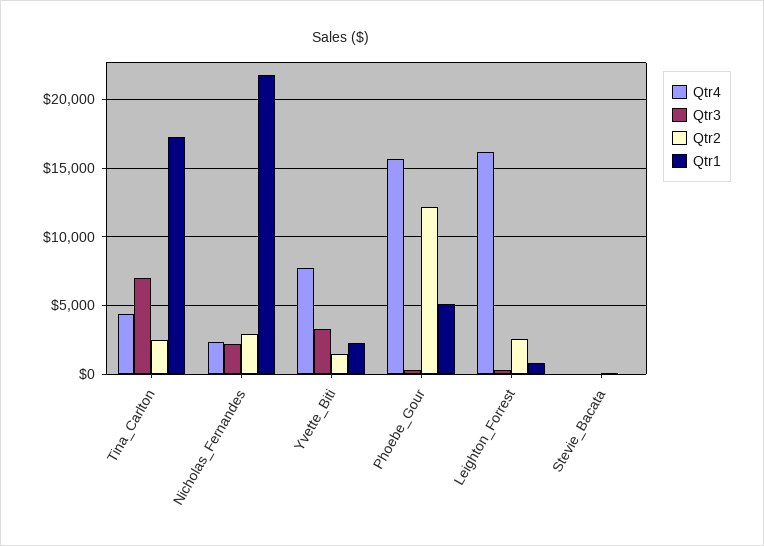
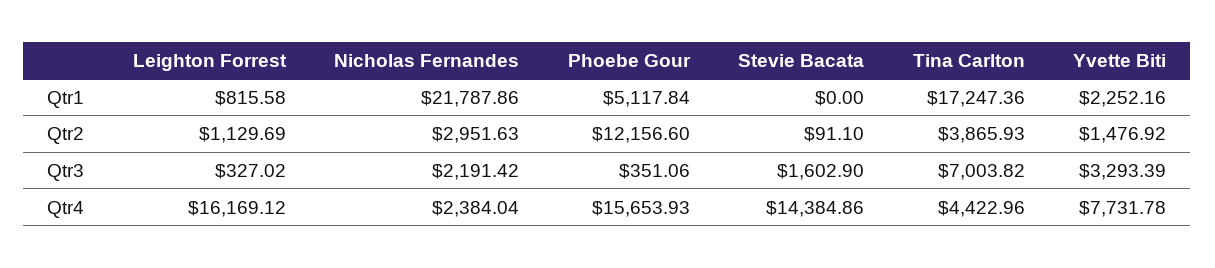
Qtr2, Tina_Carlton: 2500 -> 3865.93
Qtr2, Leighton_Forrest: 2500 -> 1129.69
Qtr4, Stevie_Bacata: 0 -> 14384.86
Qtr3, Stevie_Bacata: 0 -> 1602.9

